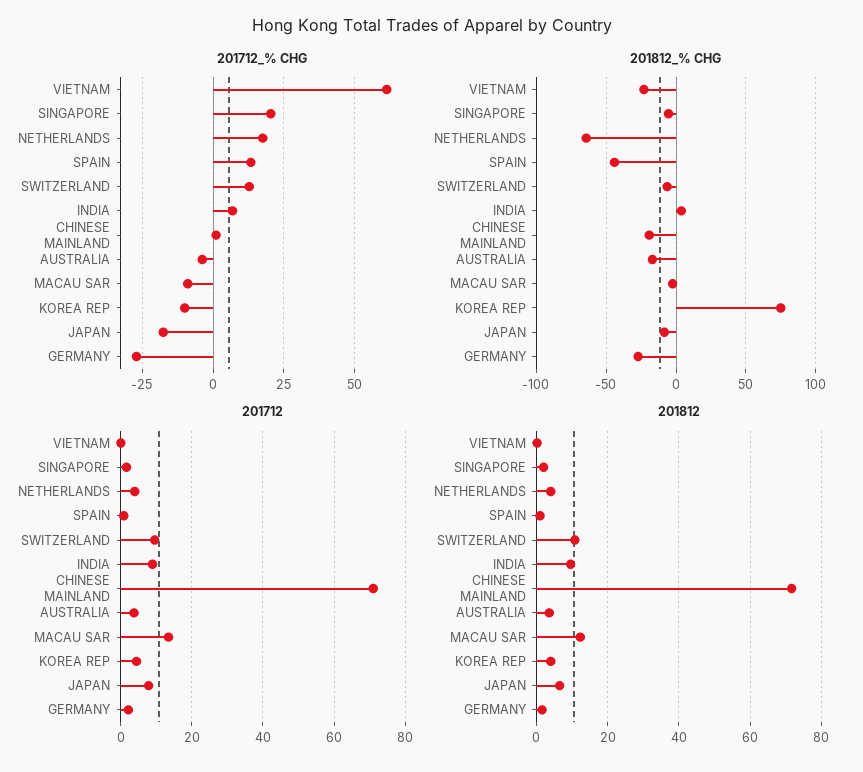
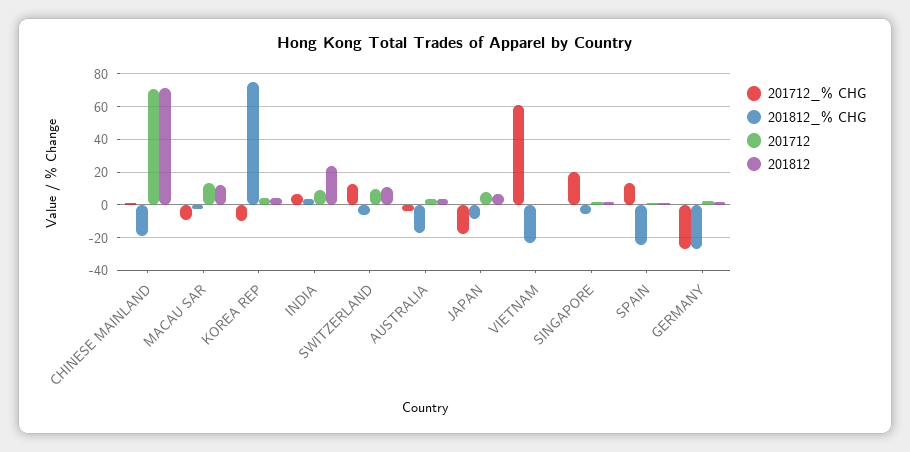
201712_% CHG, NETHERLANDS: 17.5 -> none
201812_% CHG, NETHERLANDS: -65 -> none
201812_% CHG, SPAIN: -45 -> -25
201712, NETHERLANDS: 4 -> none
201812, NETHERLANDS: 4 -> none
201812, INDIA: 10 -> 25

